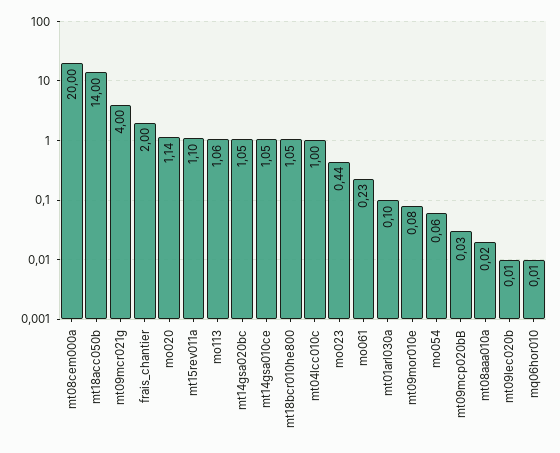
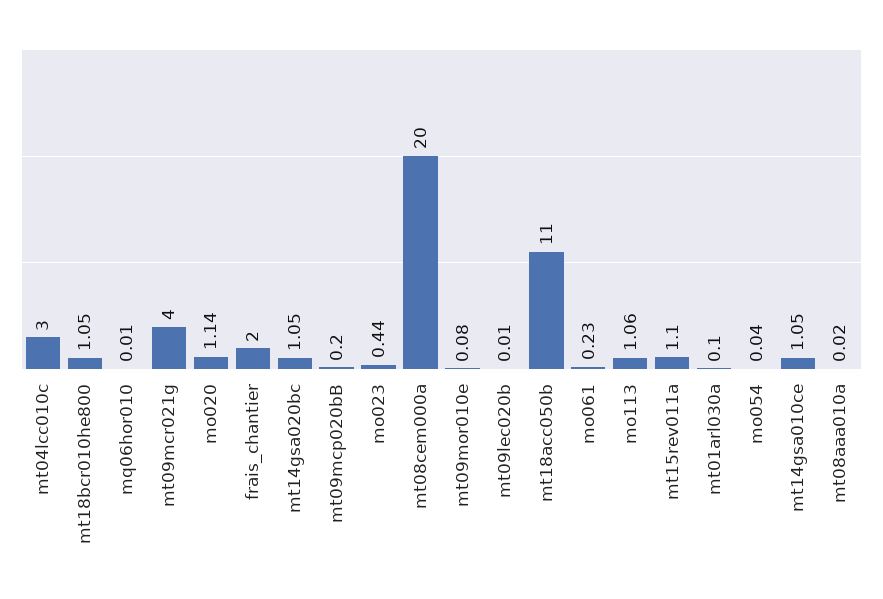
mt18acc050b: 14 -> 11
mt04lcc010c: 1 -> 3
mo054: 0.06 -> 0.04
mt09mcp020bB: 0.03 -> 0.2

